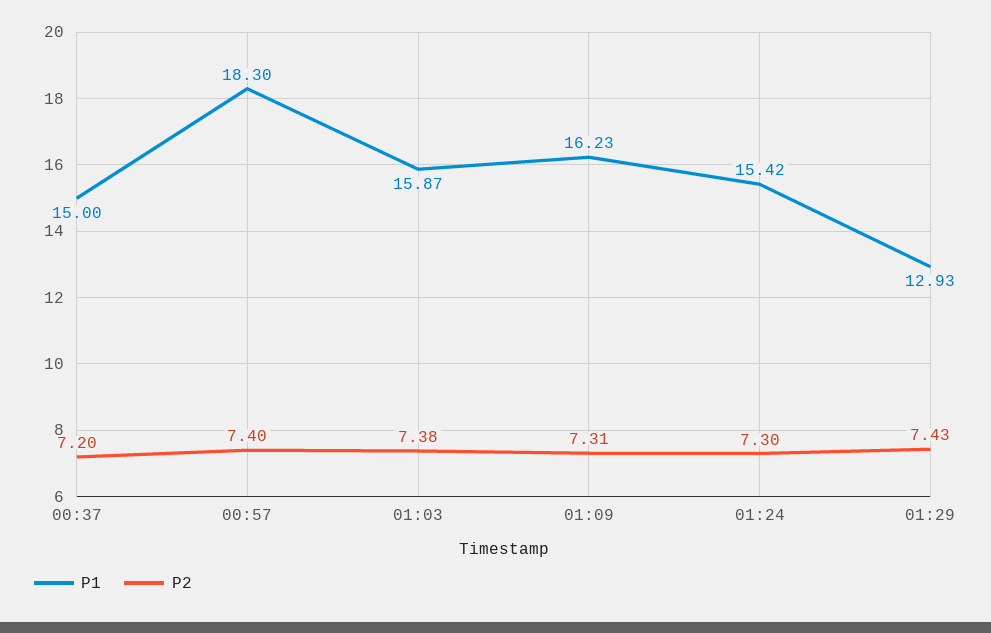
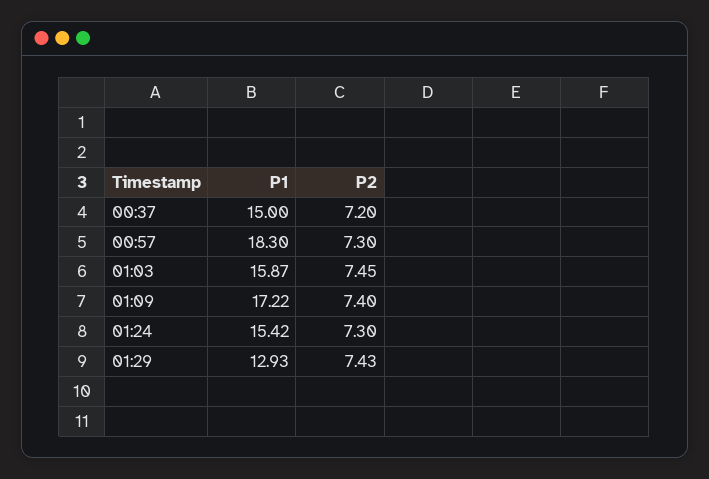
P2, 00:57: 7.4 -> 7.3
P2, 01:03: 7.38 -> 7.45
P1, 01:09: 16.23 -> 17.22
P2, 01:09: 7.31 -> 7.4

